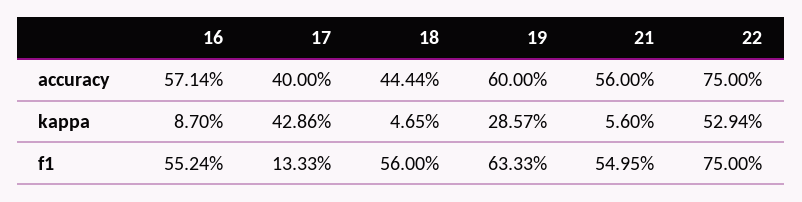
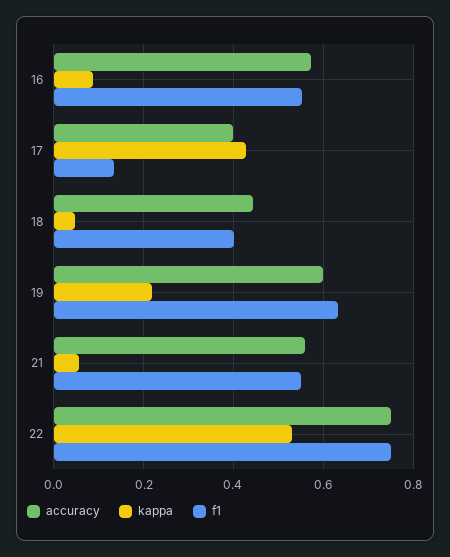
kappa, 19: 0.2857 -> 0.22
f1, 18: 0.56 -> 0.4

